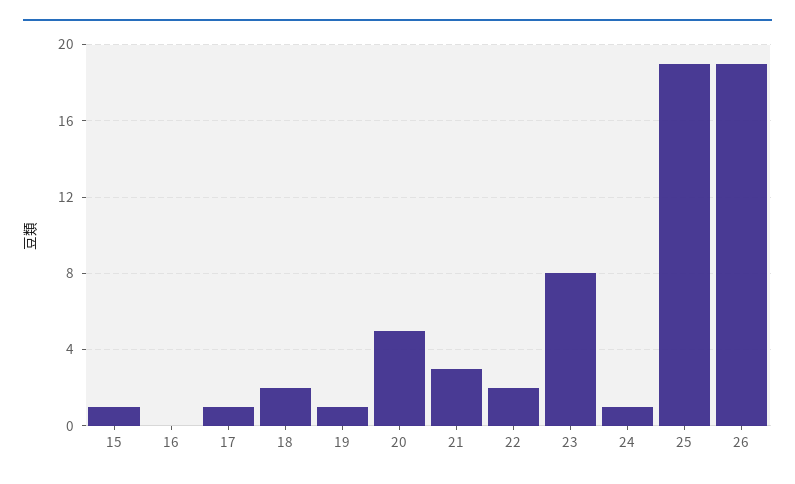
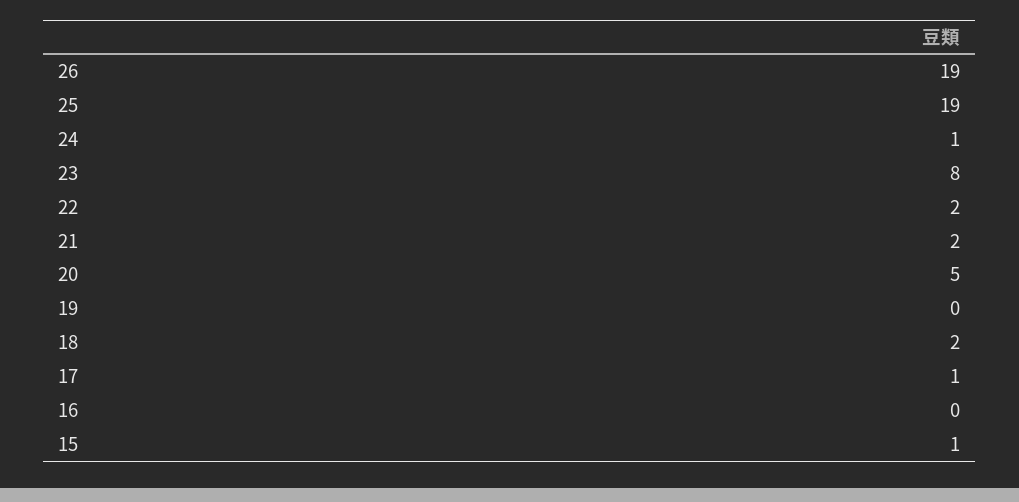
19: 1 -> 0
21: 3 -> 2

